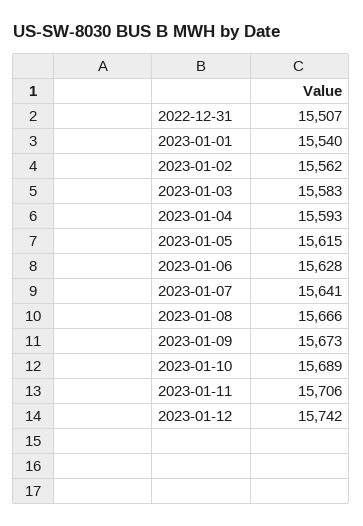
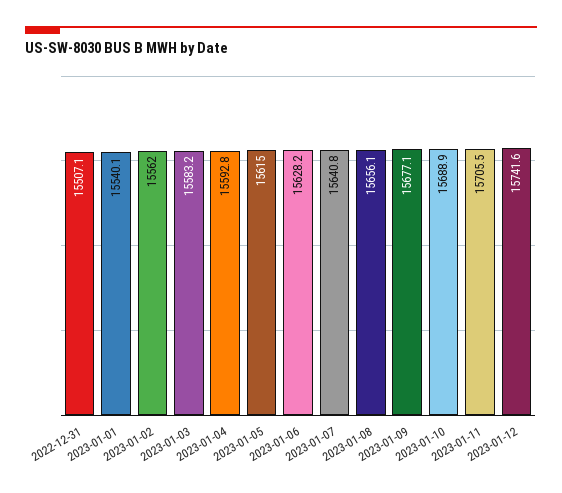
2023-01-08: 15666 -> 15656.1
2023-01-09: 15673 -> 15677.1

